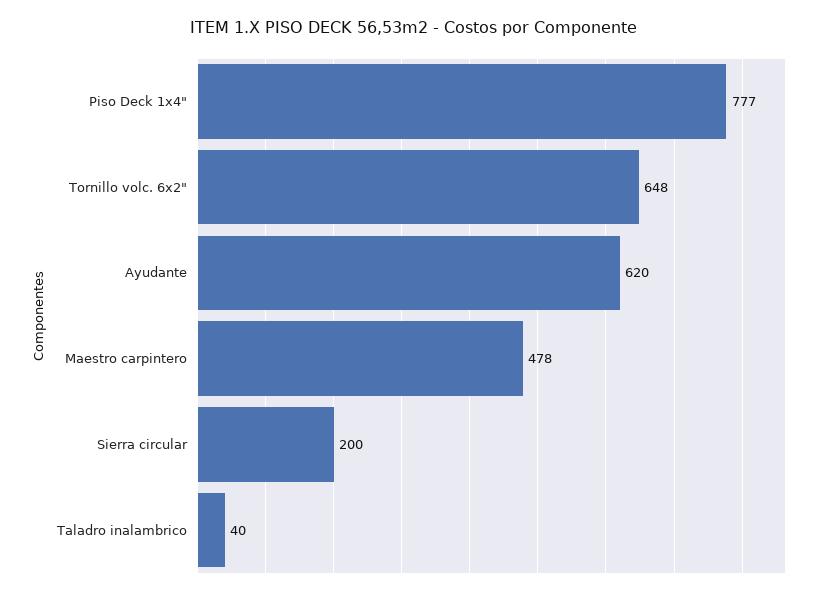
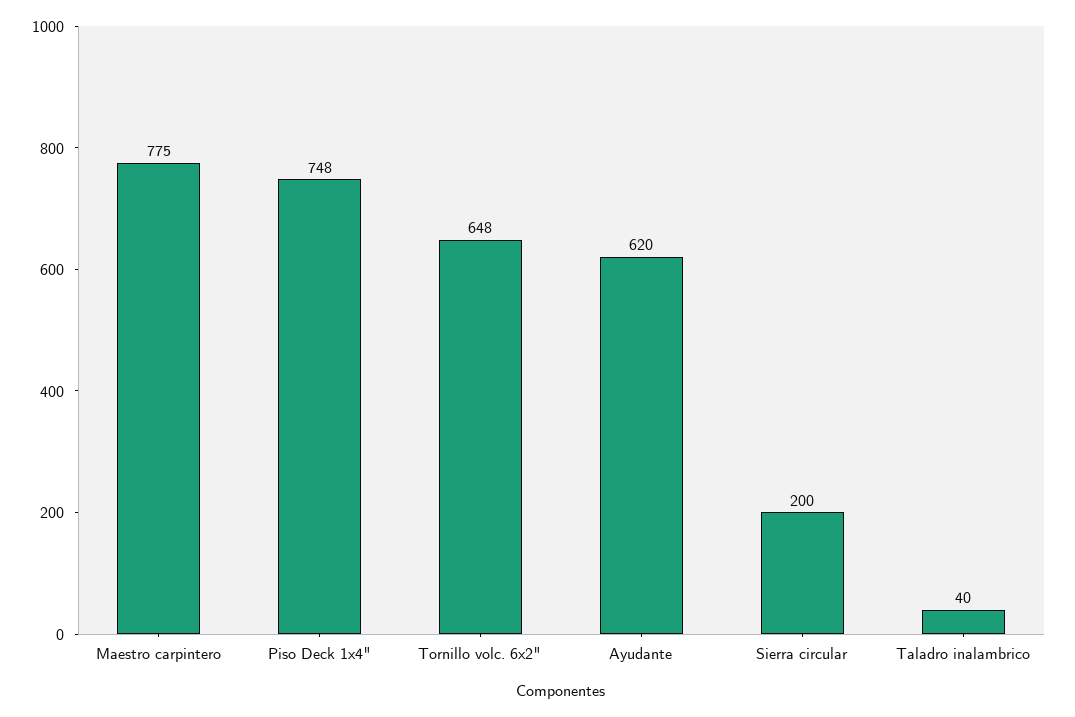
Piso Deck 1x4": 777 -> 748
Maestro carpintero: 478 -> 775

